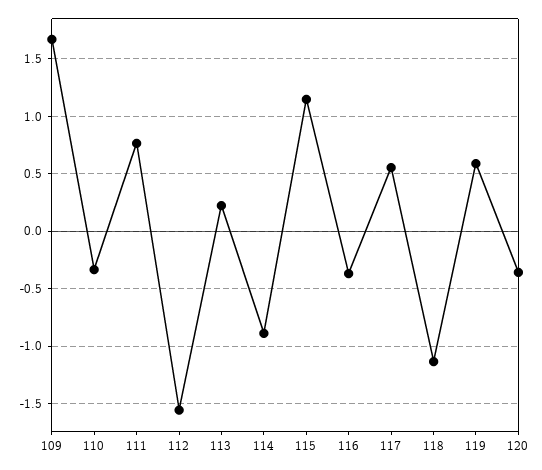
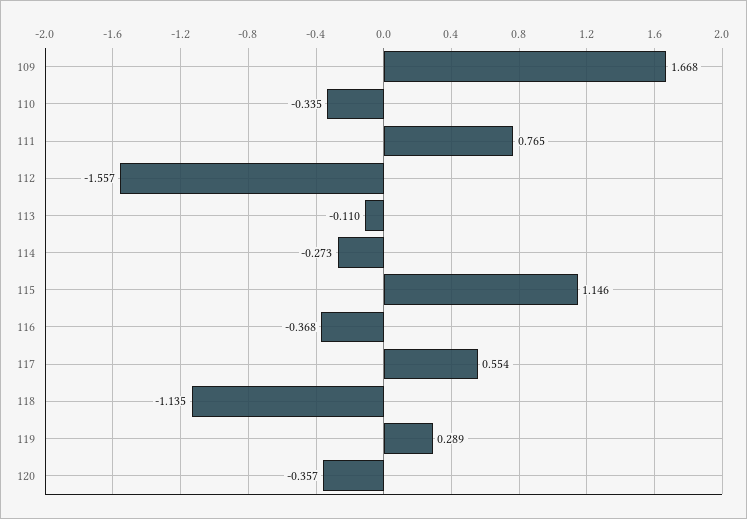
113: 0.2 -> -0.11
114: -0.9 -> -0.273
119: 0.6 -> 0.289

